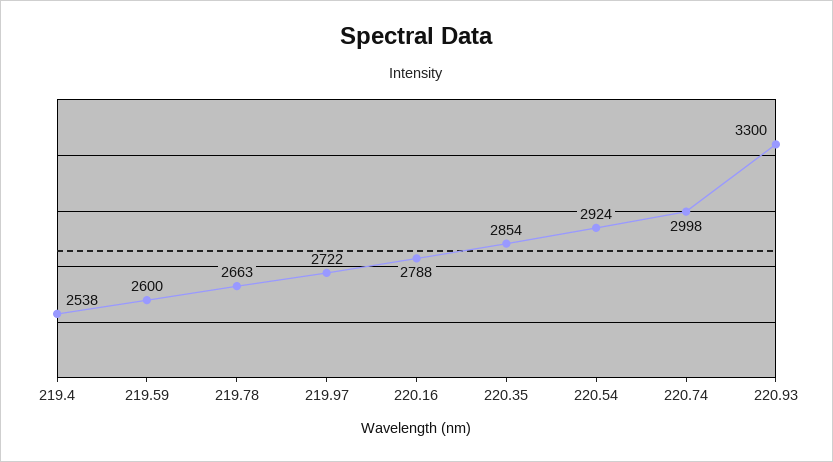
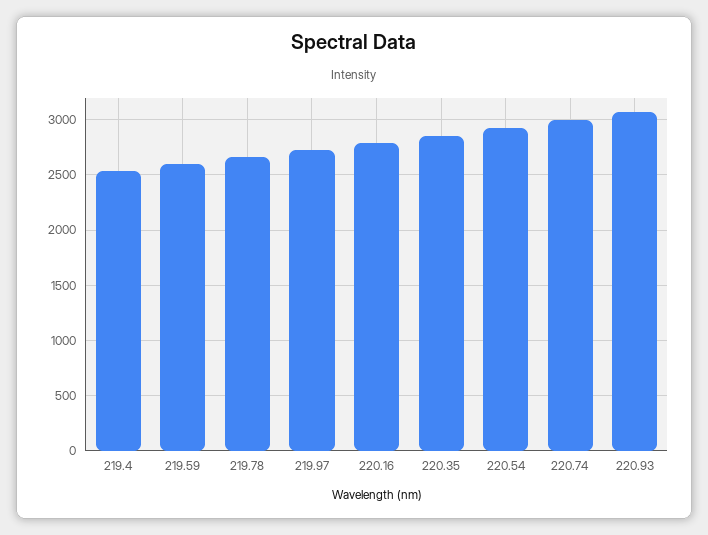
220.93: 3300 -> 3100

